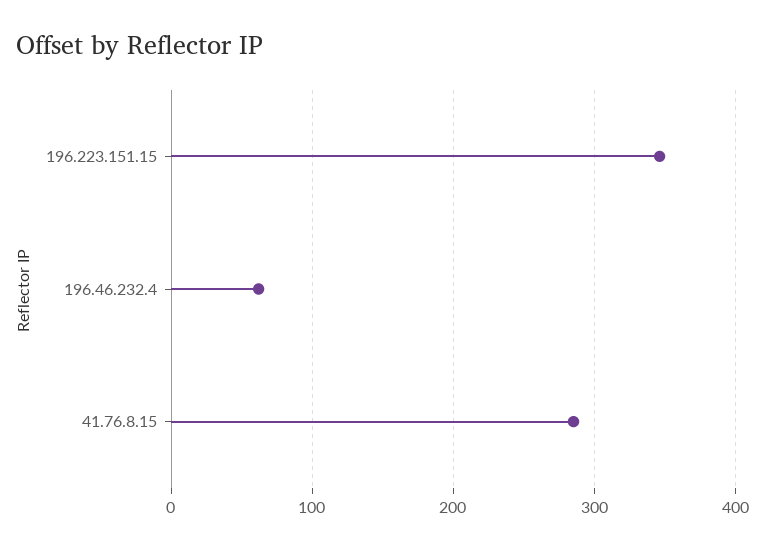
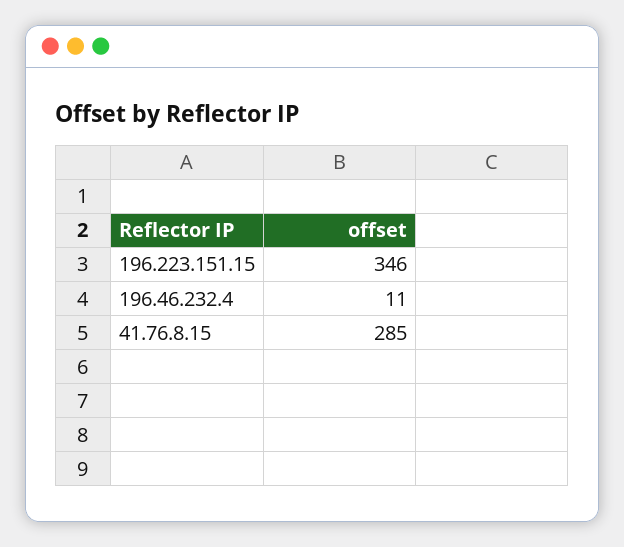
196.46.232.4: 60 -> 11

